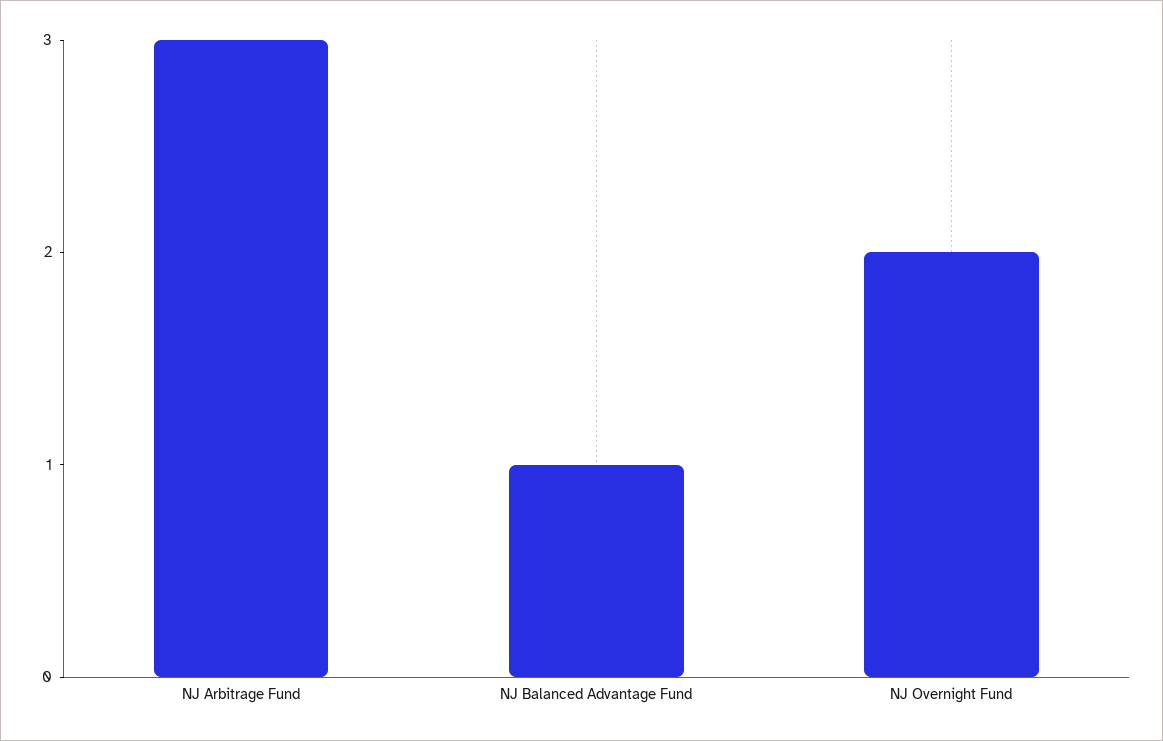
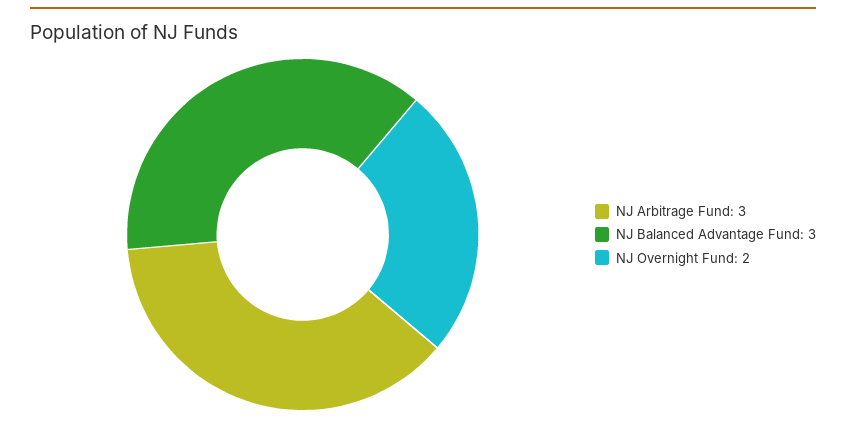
NJ Balanced Advantage Fund: 1 -> 3

